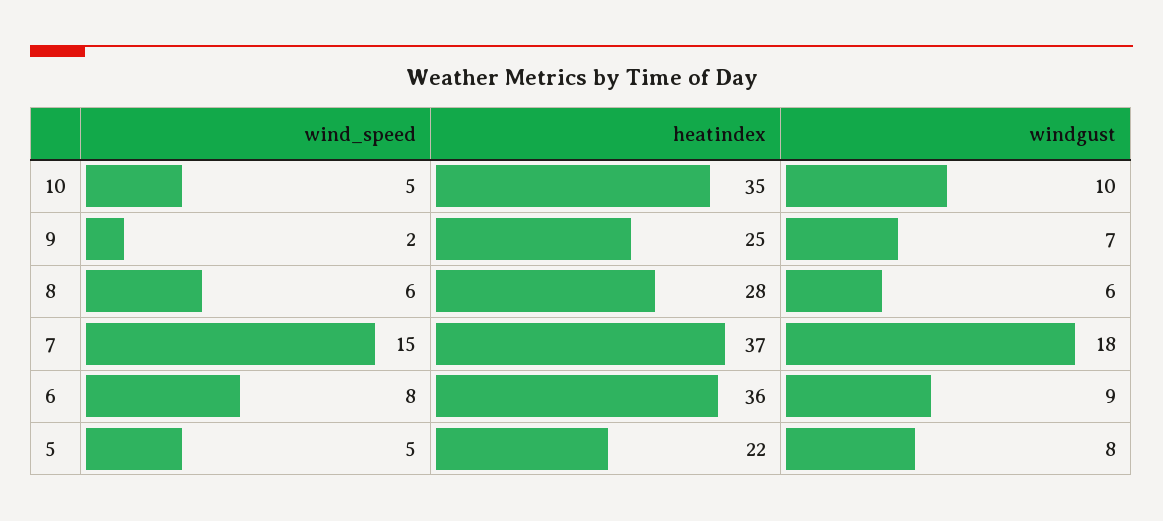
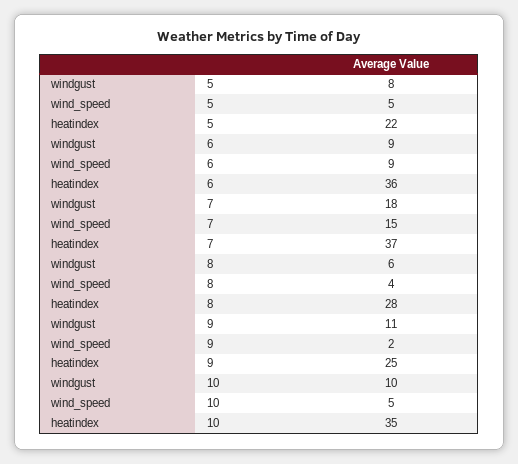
windgust, 9: 7 -> 11
wind_speed, 8: 6 -> 4
wind_speed, 6: 8 -> 9

